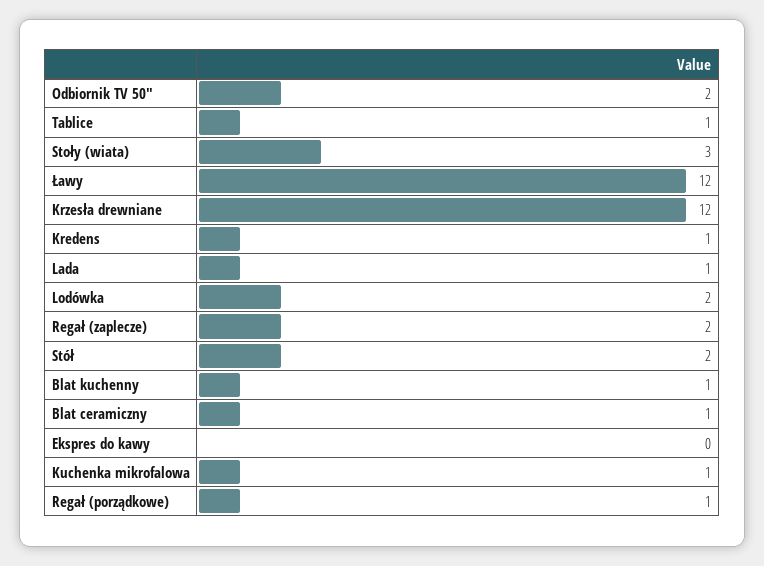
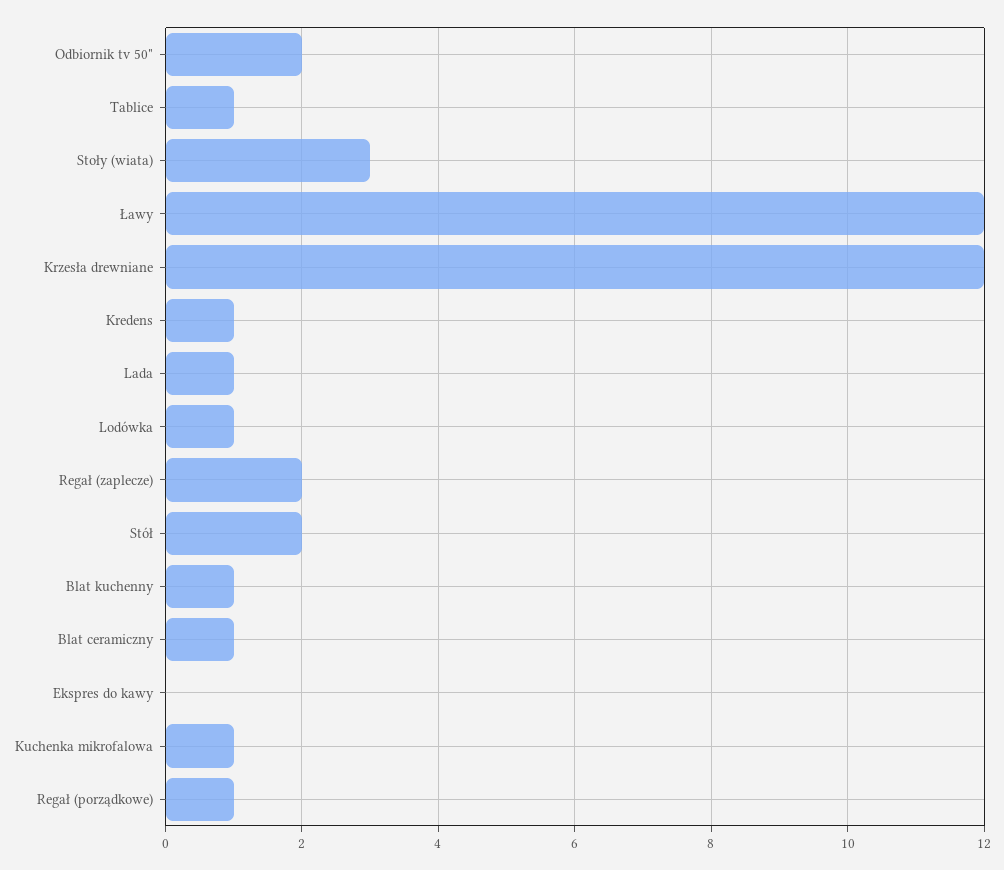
Lodówka: 2 -> 1

